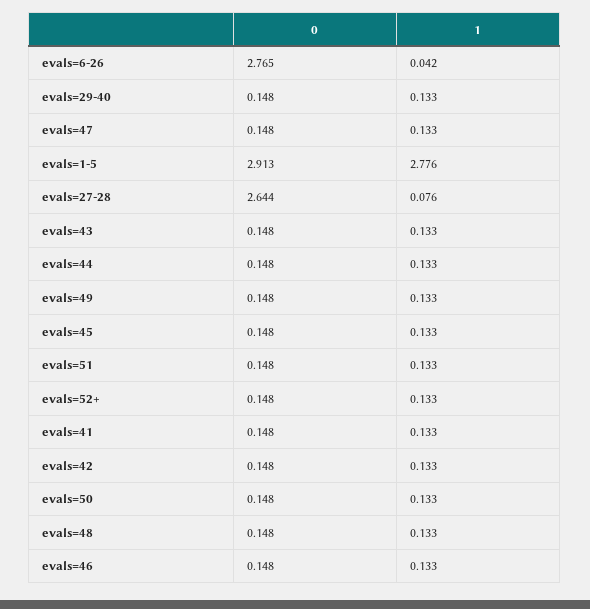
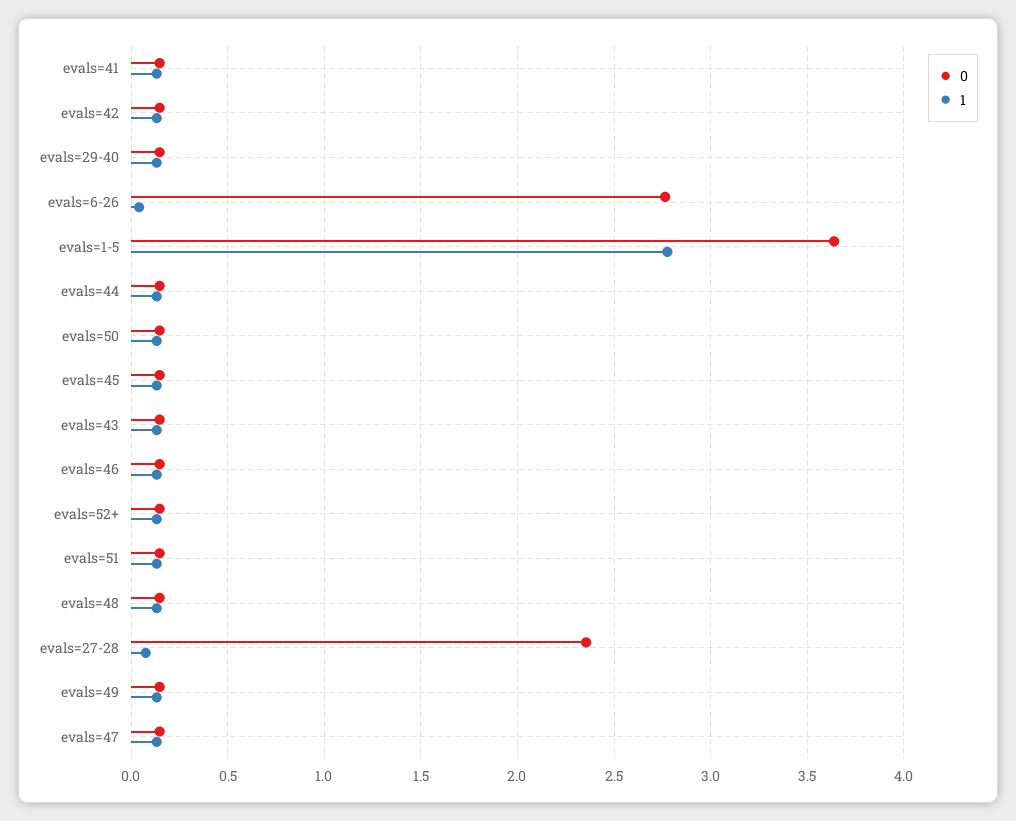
0, evals=1-5: 2.913 -> 3.65
0, evals=27-28: 2.644 -> 2.35

